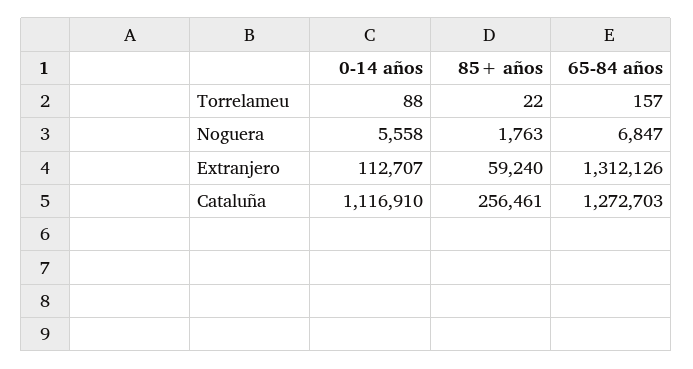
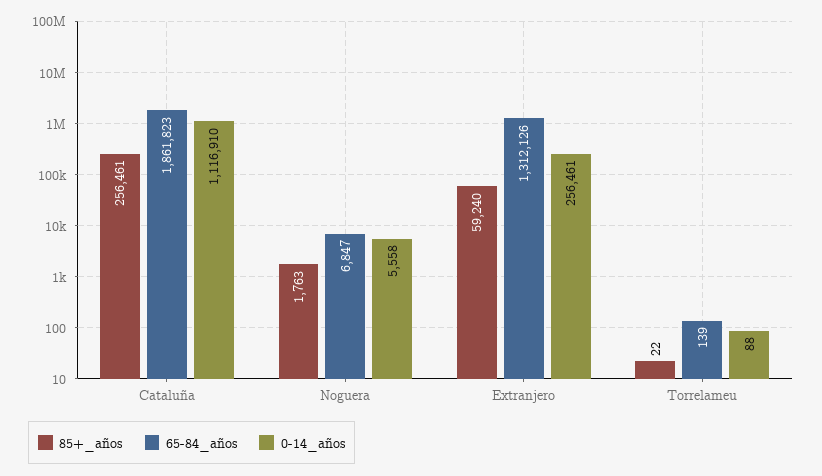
65-84 años, Torrelameu: 157 -> 139
0-14 años, Extranjero: 112707 -> 256461
65-84 años, Cataluña: 1272703 -> 1861823

